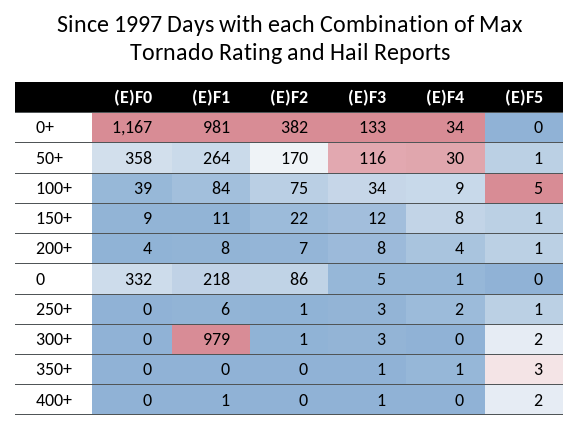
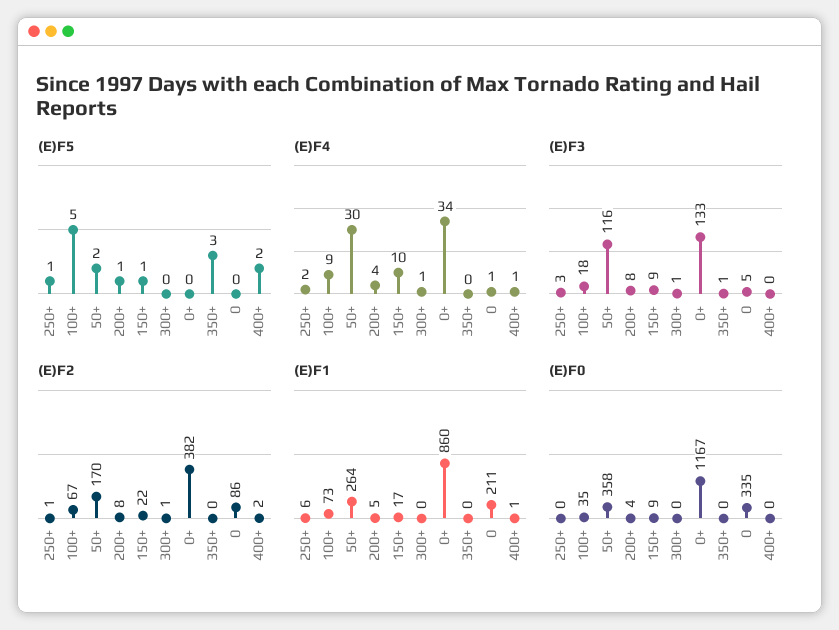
(E)F1, 0+: 981 -> 860
(E)F5, 50+: 1 -> 2
(E)F0, 100+: 39 -> 35
(E)F1, 100+: 84 -> 73
(E)F2, 100+: 75 -> 67
(E)F3, 100+: 34 -> 18
(E)F1, 150+: 11 -> 17
(E)F3, 150+: 12 -> 9
(E)F4, 150+: 8 -> 10
(E)F1, 200+: 8 -> 5
(E)F2, 200+: 7 -> 8
(E)F0, 0: 332 -> 335
(E)F1, 0: 218 -> 211
(E)F1, 300+: 979 -> 0
(E)F3, 300+: 3 -> 1
(E)F4, 300+: 0 -> 1
(E)F5, 300+: 2 -> 0
(E)F4, 350+: 1 -> 0
(E)F2, 400+: 0 -> 2
(E)F3, 400+: 1 -> 0
(E)F4, 400+: 0 -> 1

